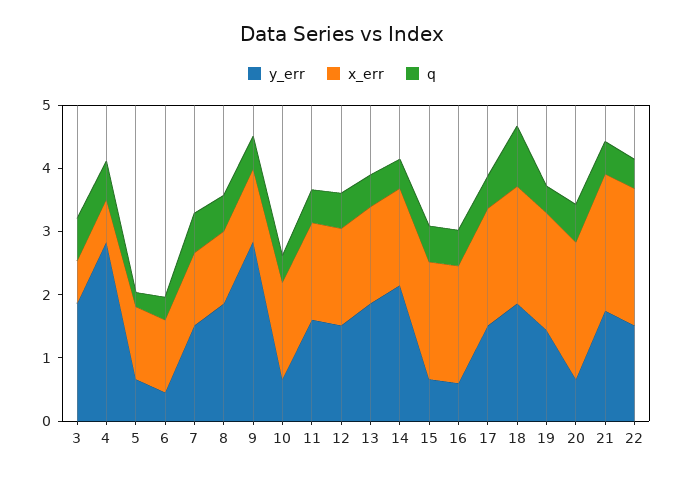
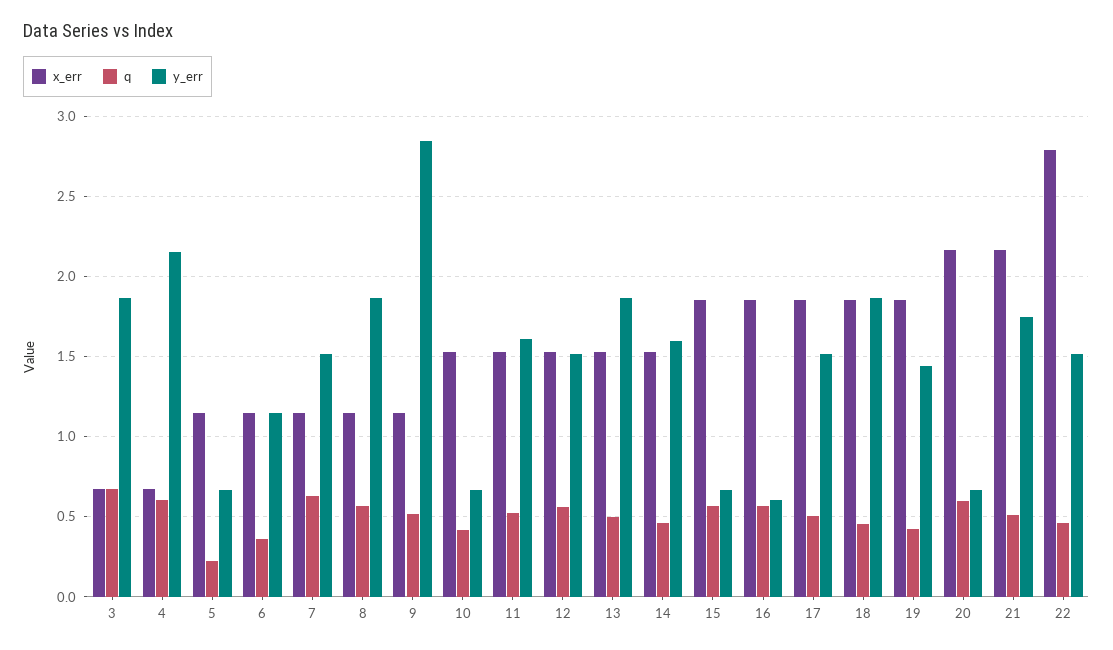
y_err, 4: 2.8 -> 2.15
y_err, 6: 0.4 -> 1.15
y_err, 14: 2.2 -> 1.6
q, 18: 1 -> 0.45
x_err, 22: 2.2 -> 2.8

